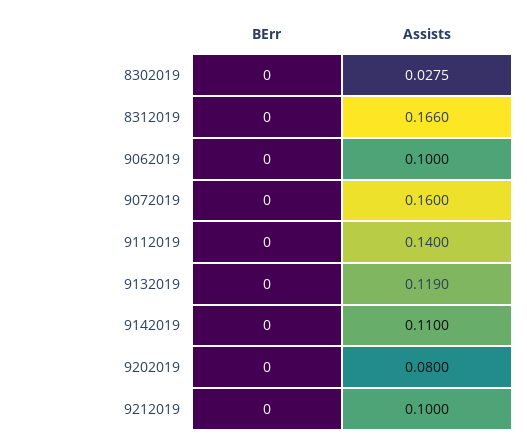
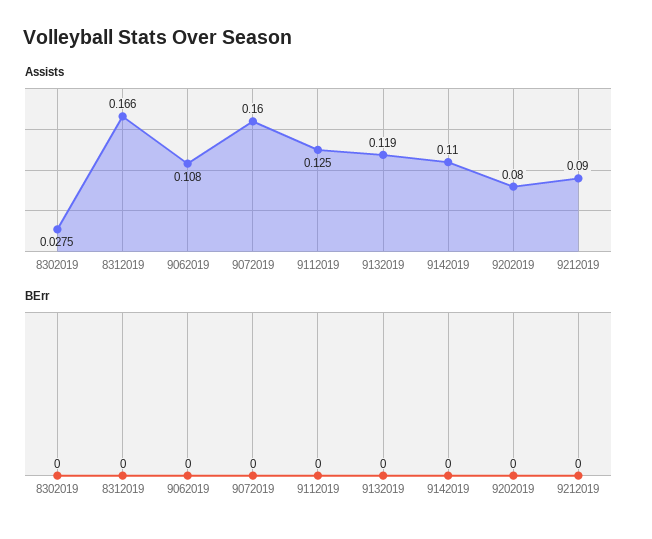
Assists, 9062019: 0.1 -> 0.108
Assists, 9112019: 0.14 -> 0.125
Assists, 9212019: 0.1 -> 0.09

